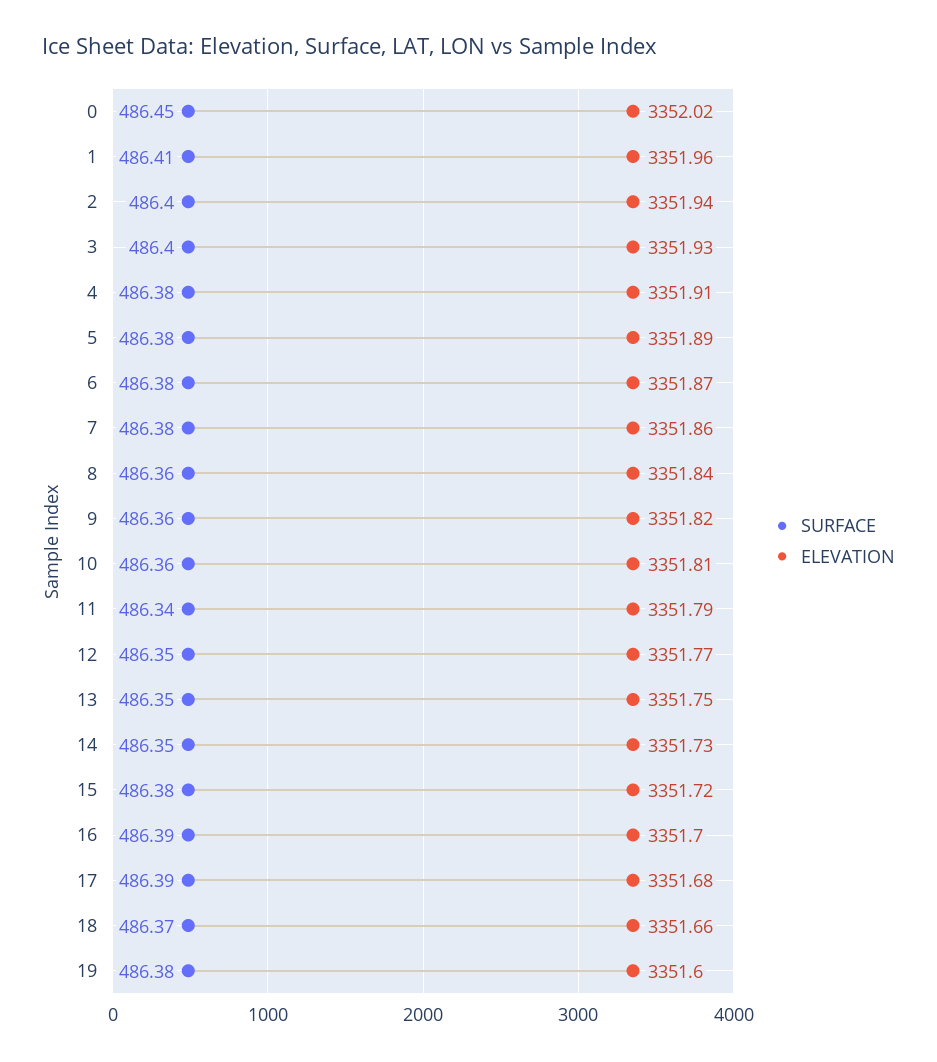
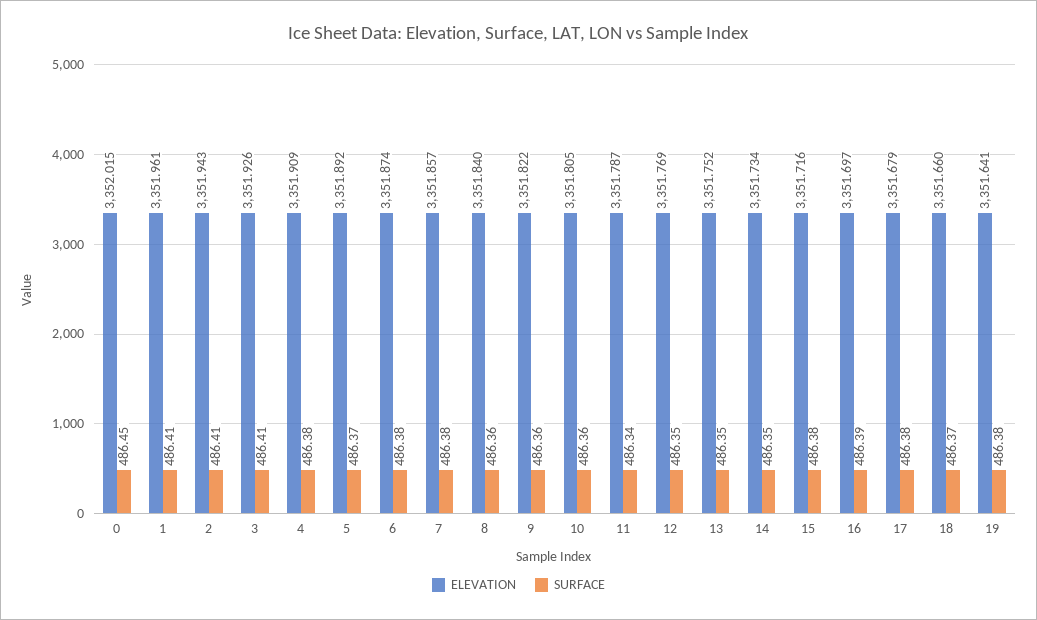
SURFACE, 2: 486.4 -> 486.41
SURFACE, 3: 486.4 -> 486.41
SURFACE, 5: 486.38 -> 486.37
SURFACE, 17: 486.39 -> 486.38
ELEVATION, 19: 3351.6 -> 3351.641

